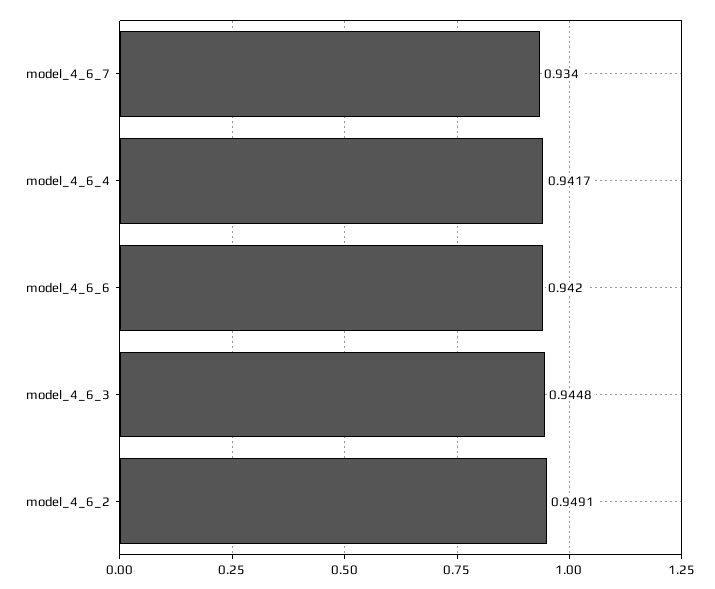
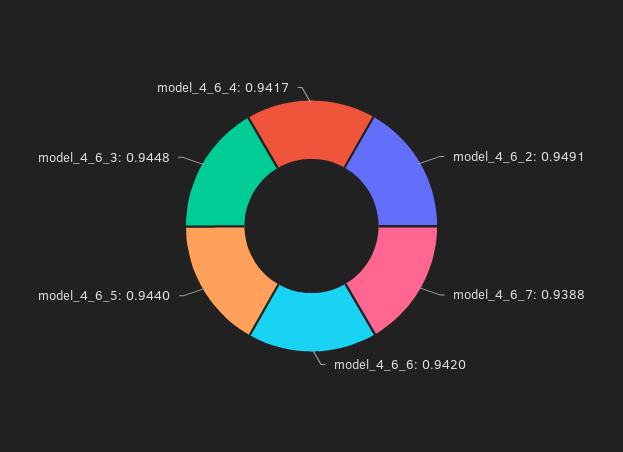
model_4_6_7: 0.934 -> 0.9388
model_4_6_5: none -> 0.944

